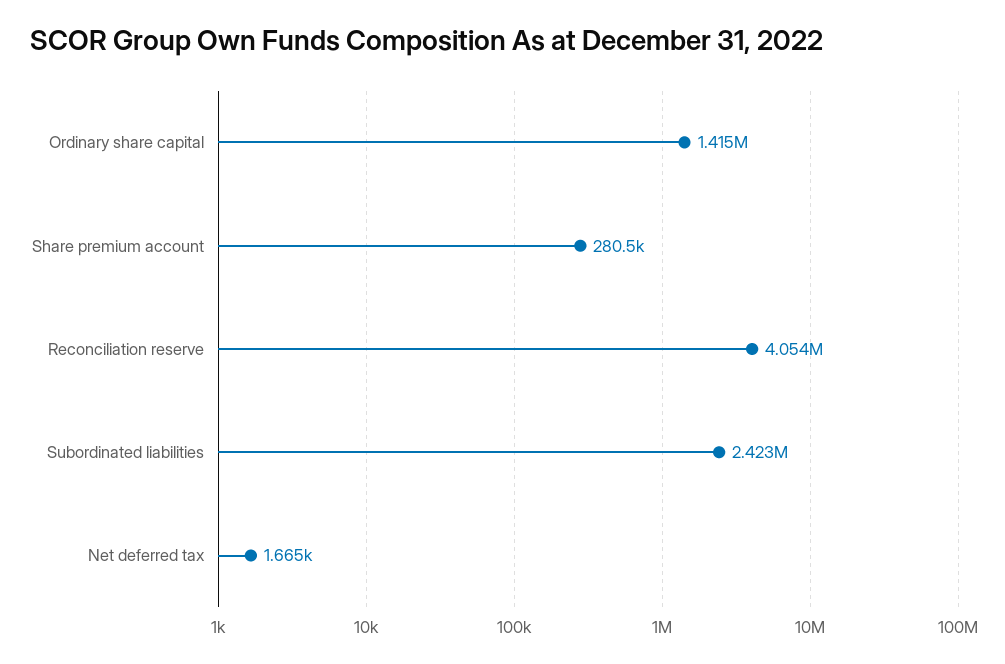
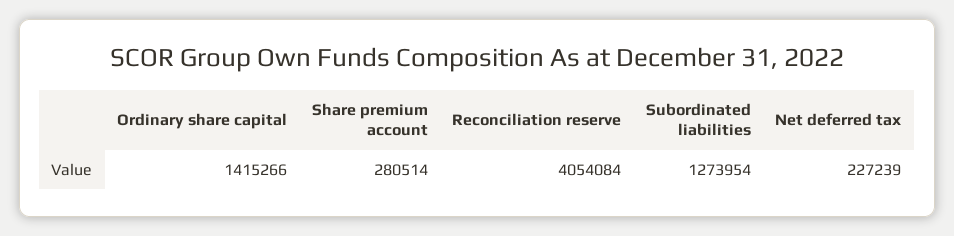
Subordinated liabilities: 2423000 -> 1273954
Net deferred tax: 1665 -> 227239

